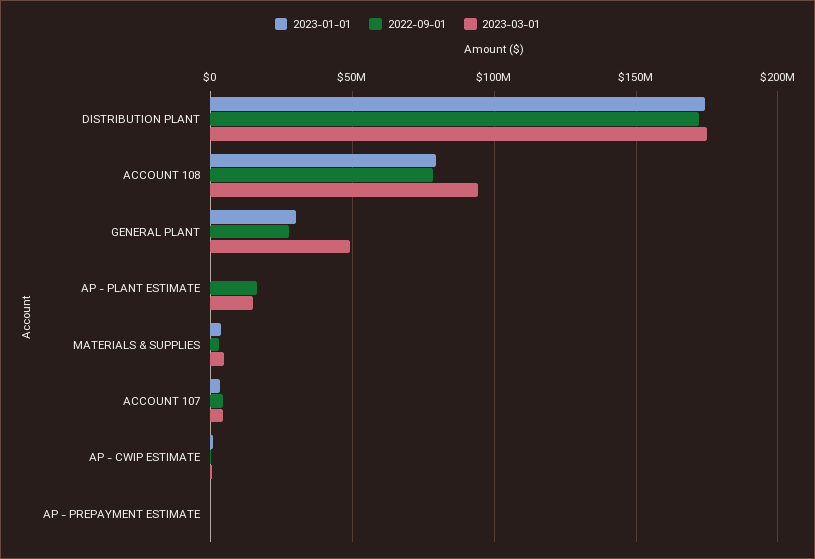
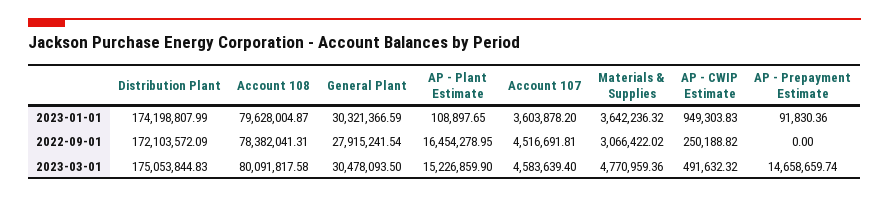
2023-03-01, ACCOUNT 108: 95000000 -> 80091817.58
2023-03-01, GENERAL PLANT: 50000000 -> 30478093.5
2023-03-01, AP - PREPAYMENT ESTIMATE: 0 -> 14658659.74

